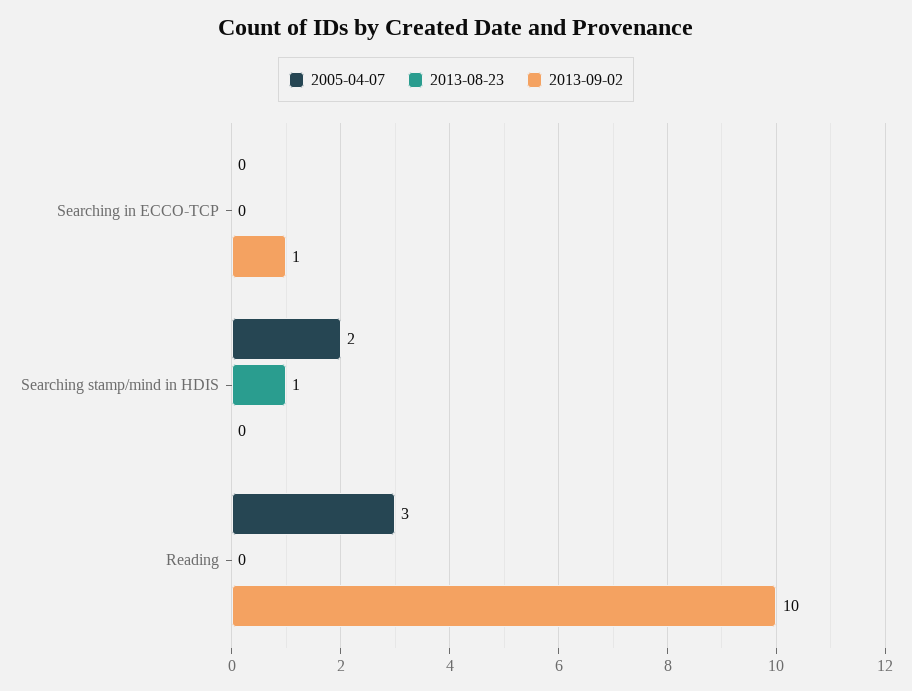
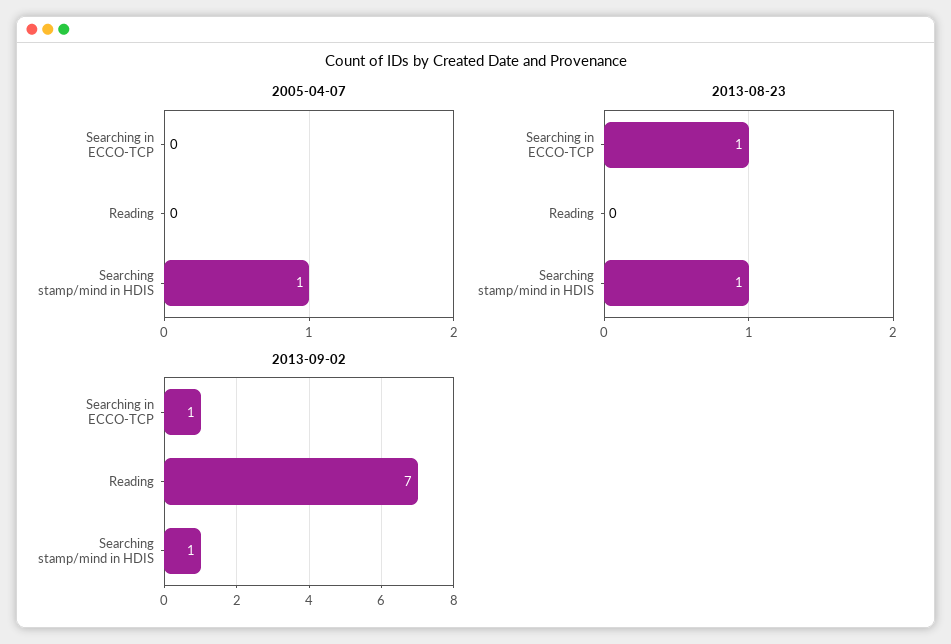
2013-08-23, Searching in ECCO-TCP: 0 -> 1
2005-04-07, Searching stamp/mind in HDIS: 2 -> 1
2013-09-02, Searching stamp/mind in HDIS: 0 -> 1
2005-04-07, Reading: 3 -> 0
2013-09-02, Reading: 10 -> 7

